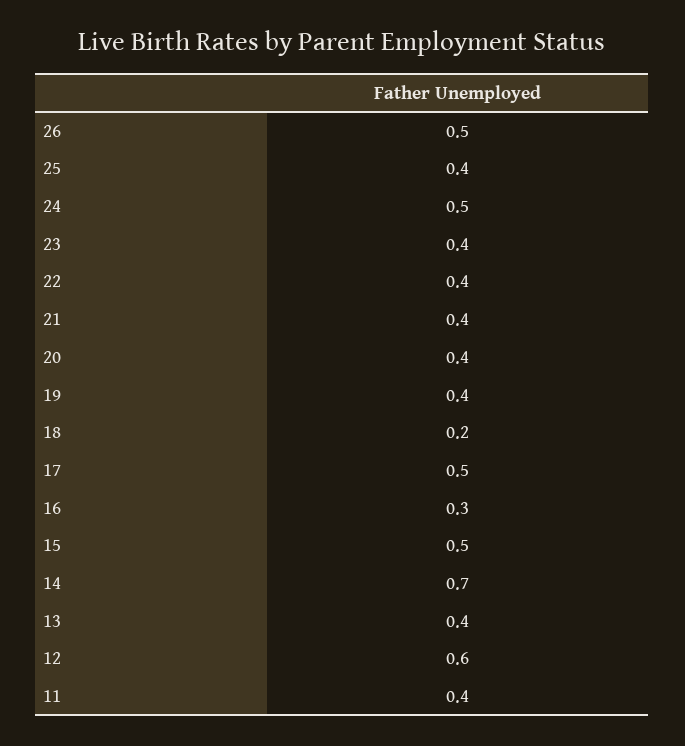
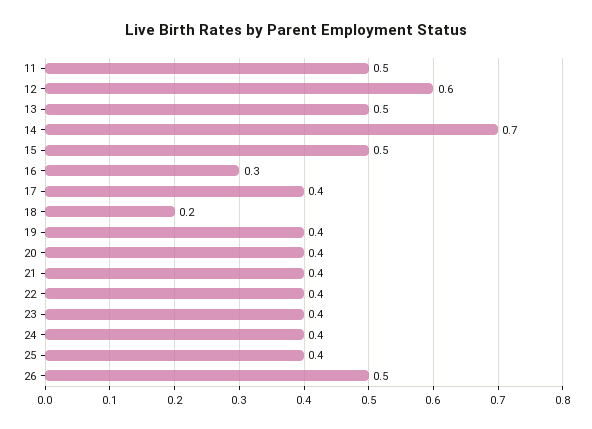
24: 0.5 -> 0.4
17: 0.5 -> 0.4
13: 0.4 -> 0.5
11: 0.4 -> 0.5

